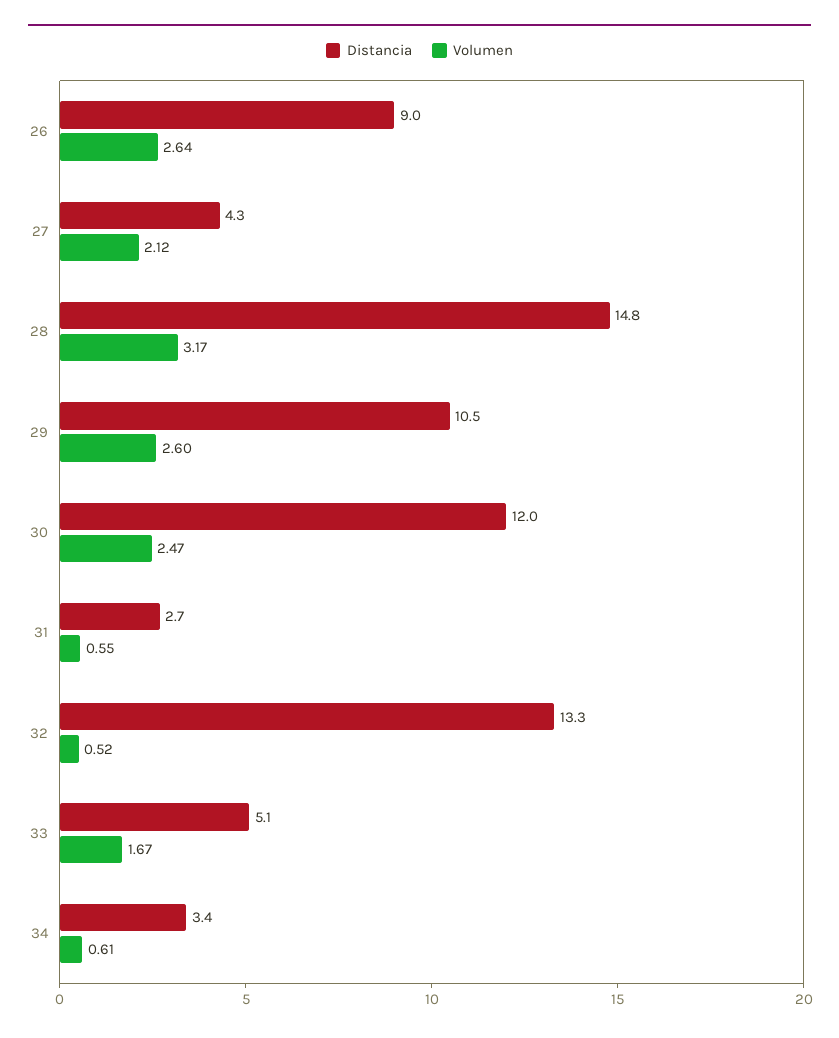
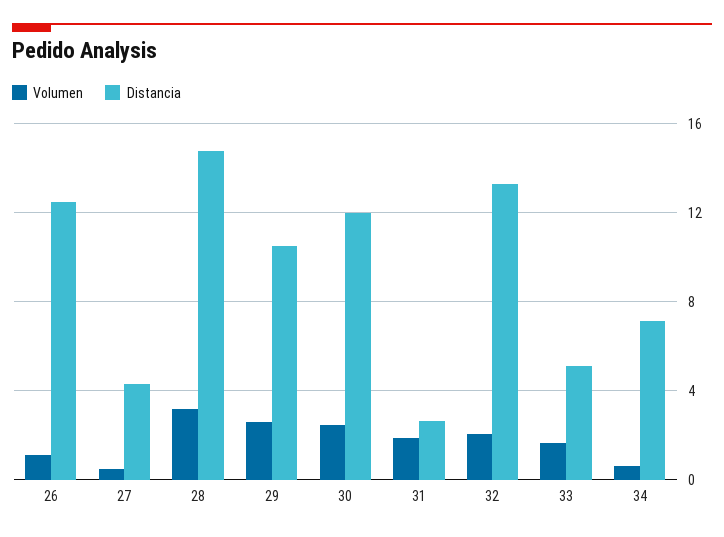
Distancia, 26: 9 -> 12.5
Volumen, 26: 2.64 -> 1
Volumen, 27: 2.12 -> 0.5
Volumen, 31: 0.55 -> 2
Volumen, 32: 0.52 -> 2
Distancia, 34: 3.4 -> 7

